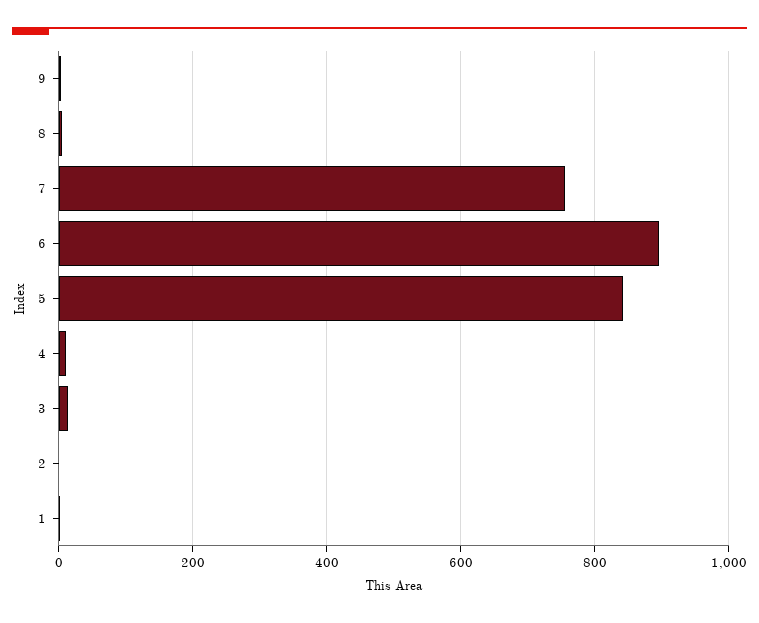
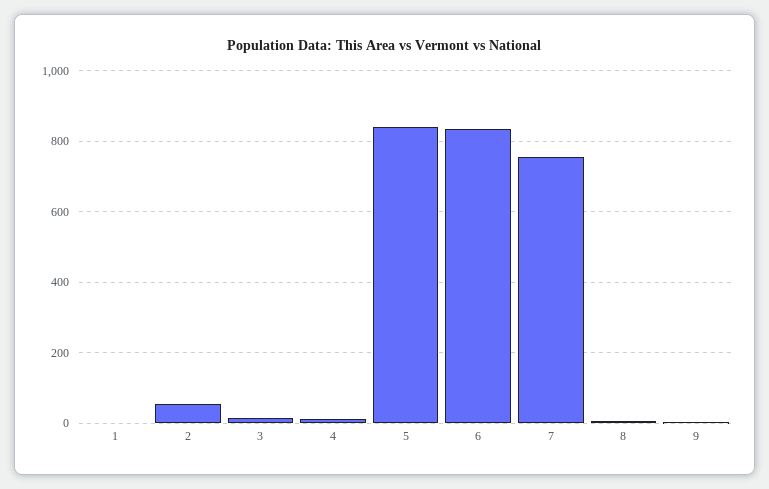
6: 900 -> 840
2: 0 -> 60

